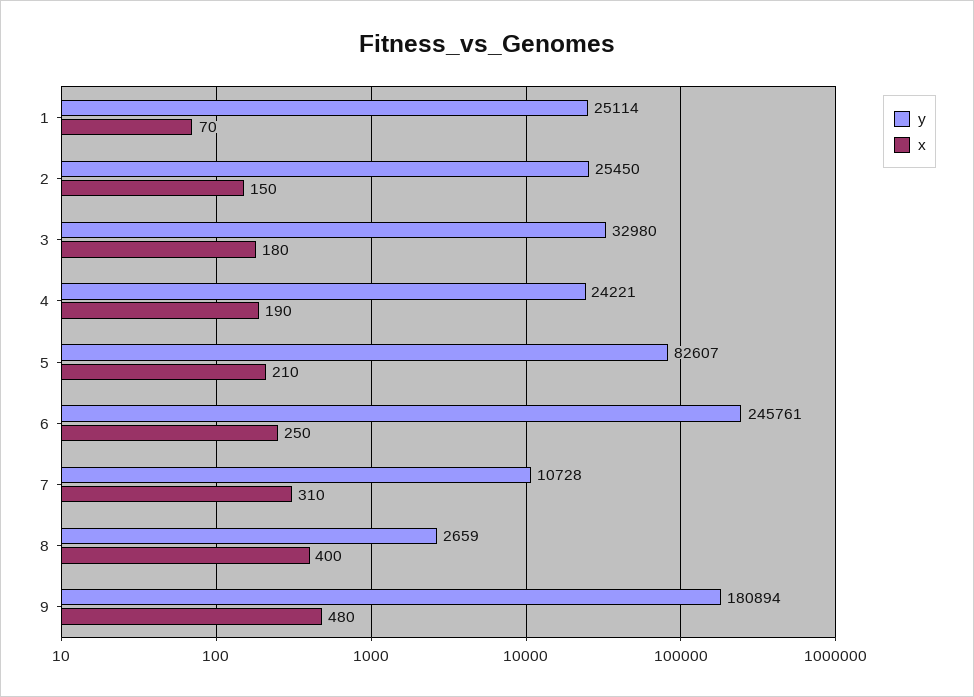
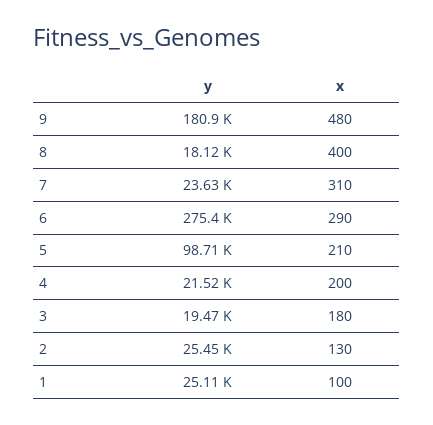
x, 1: 70 -> 100
x, 2: 150 -> 130
y, 3: 32980 -> 19470
y, 4: 24221 -> 21520
x, 4: 190 -> 200
y, 5: 82607 -> 98710
y, 6: 245761 -> 275400
x, 6: 250 -> 290
y, 7: 10728 -> 23630
y, 8: 2659 -> 18120

